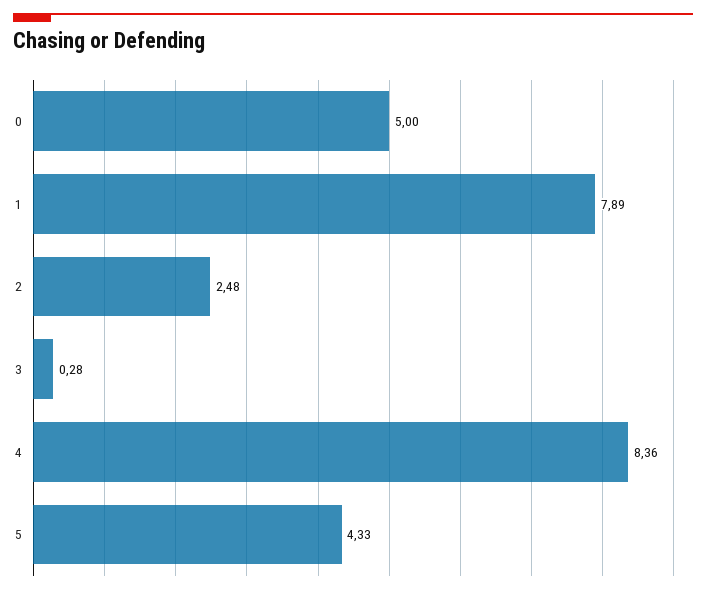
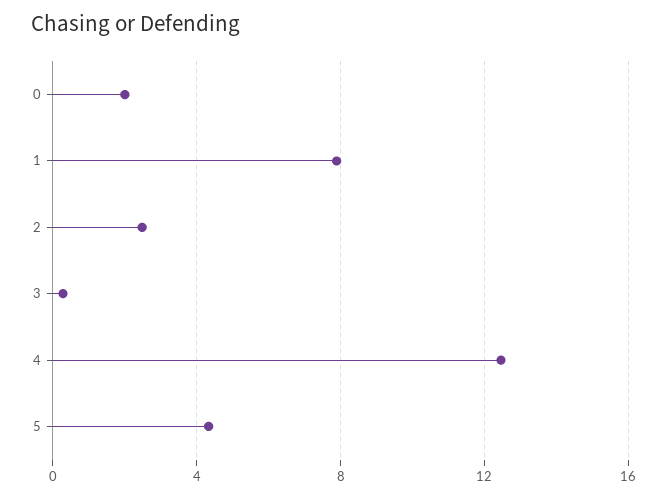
0: 5 -> 2
4: 8.36 -> 12.5

